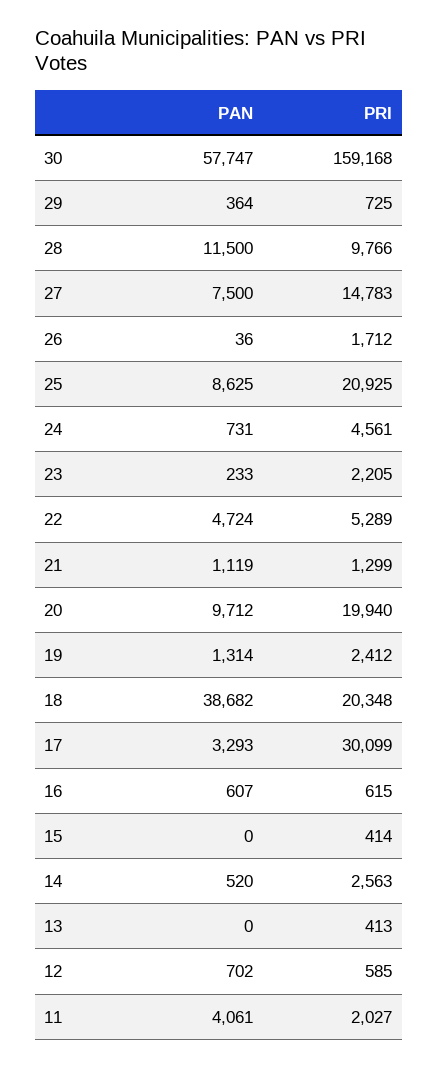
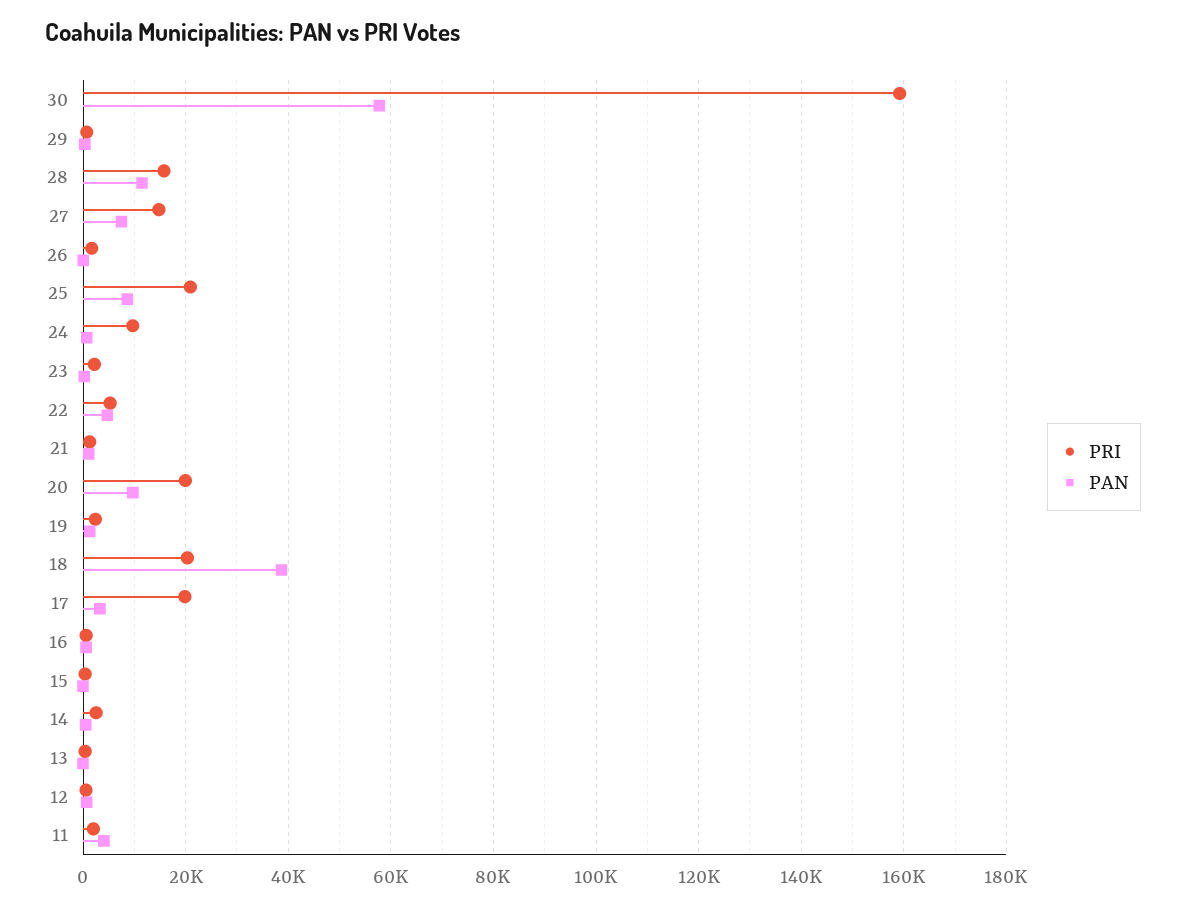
PRI, 28: 9766 -> 16000
PRI, 24: 4561 -> 10000
PRI, 17: 30099 -> 20000

